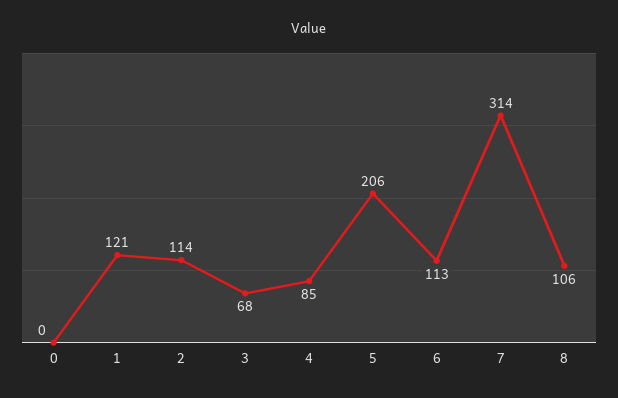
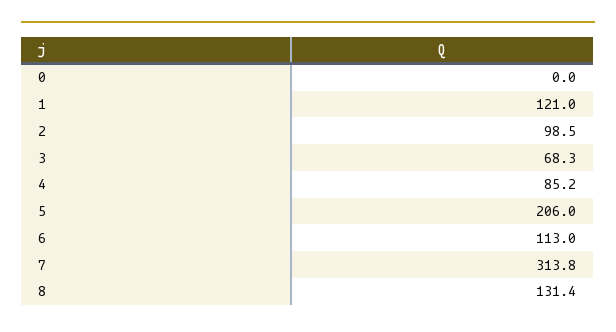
2: 114 -> 98.5
8: 106 -> 131.4

